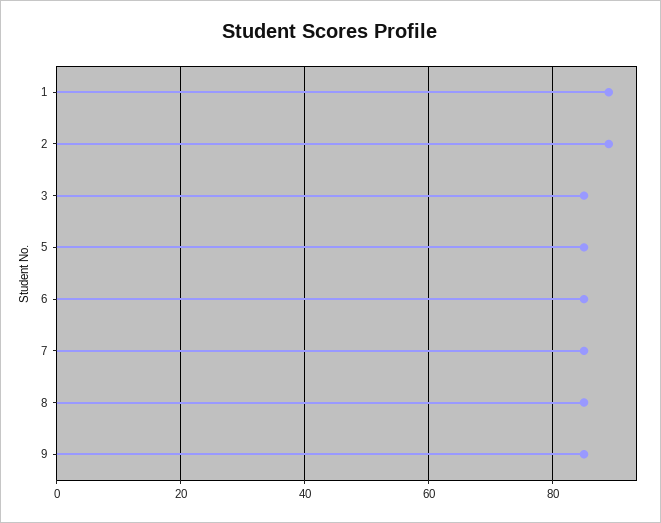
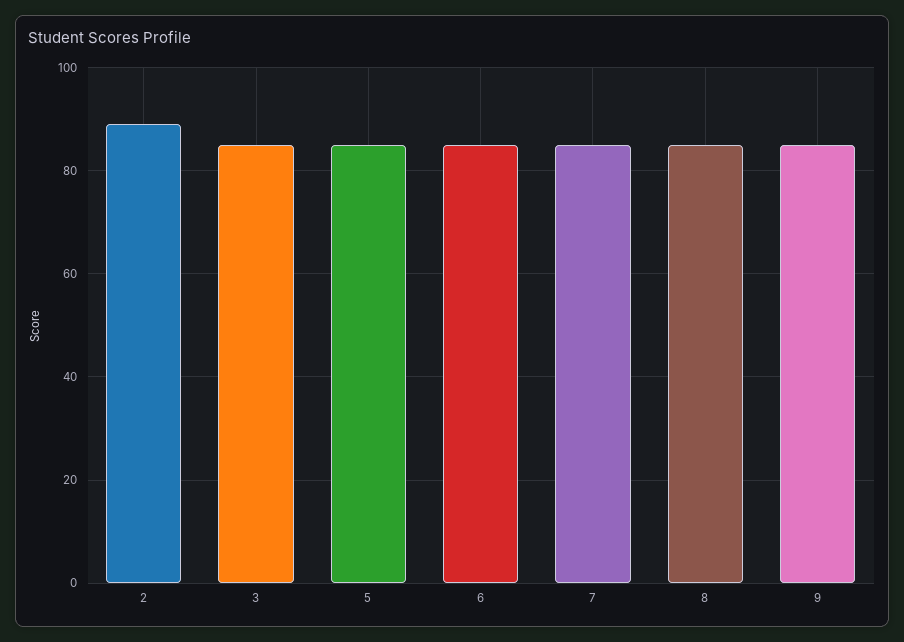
1: 90 -> none

